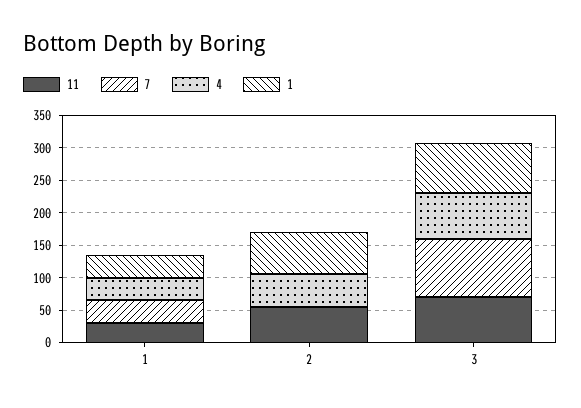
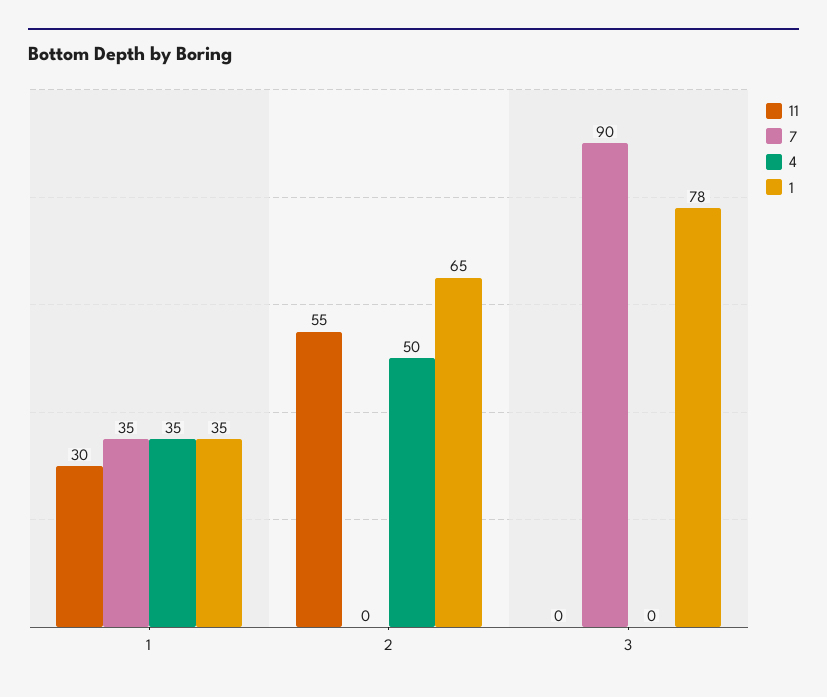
11, 3: 75 -> 0
4, 3: 75 -> 0

